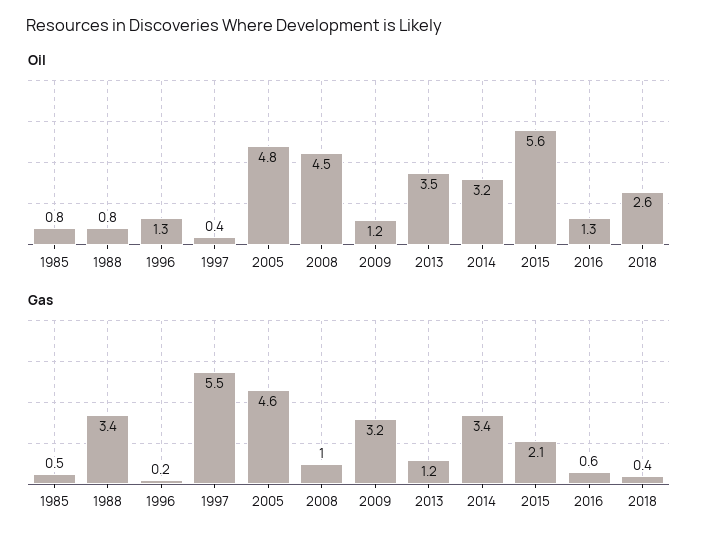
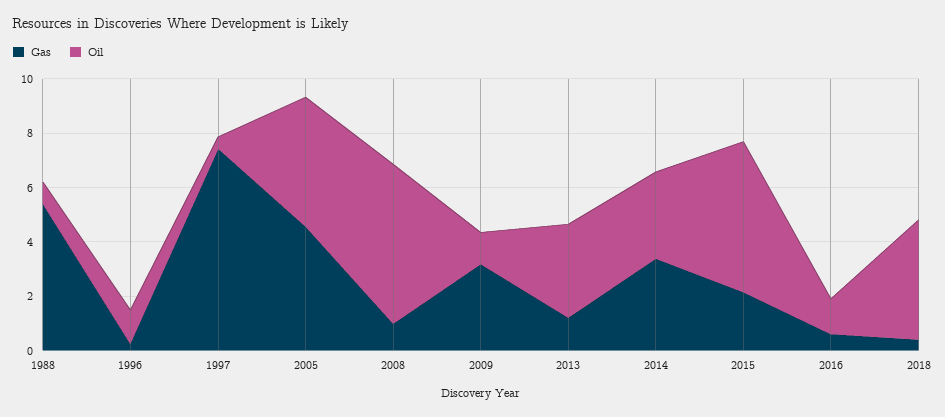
Oil, 1985: 0.8 -> none
Oil, 2008: 4.5 -> 6
Oil, 2018: 2.6 -> 4.5
Gas, 1985: 0.5 -> none
Gas, 1988: 3.4 -> 5.5
Gas, 1997: 5.5 -> 7.5

